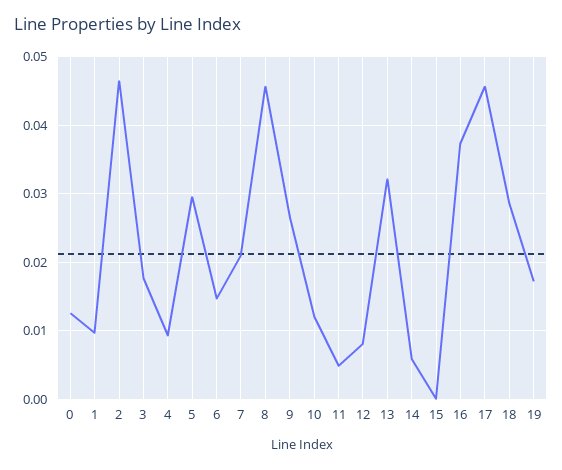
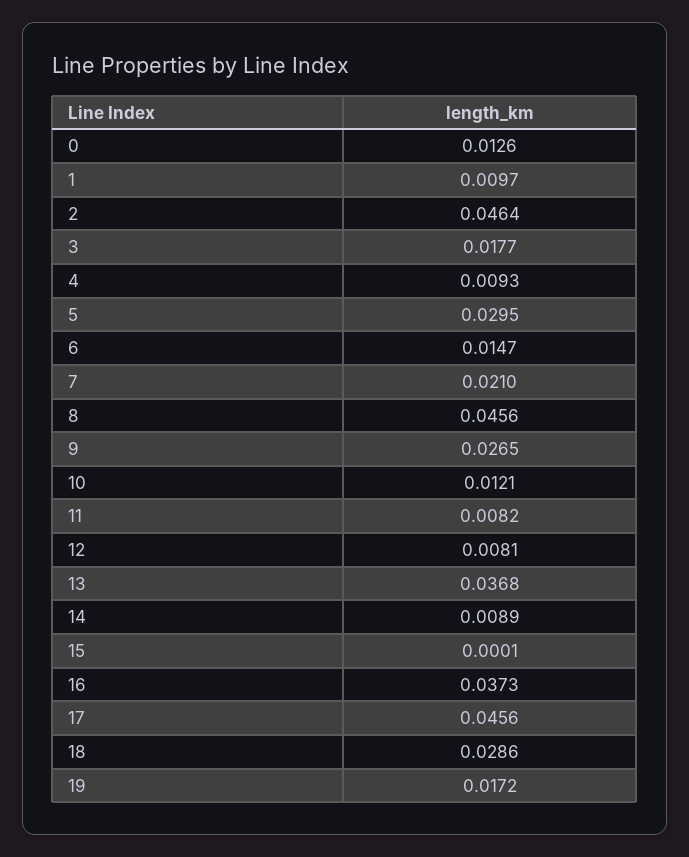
11: 0.005 -> 0.0082
13: 0.032 -> 0.0368
14: 0.006 -> 0.0089

